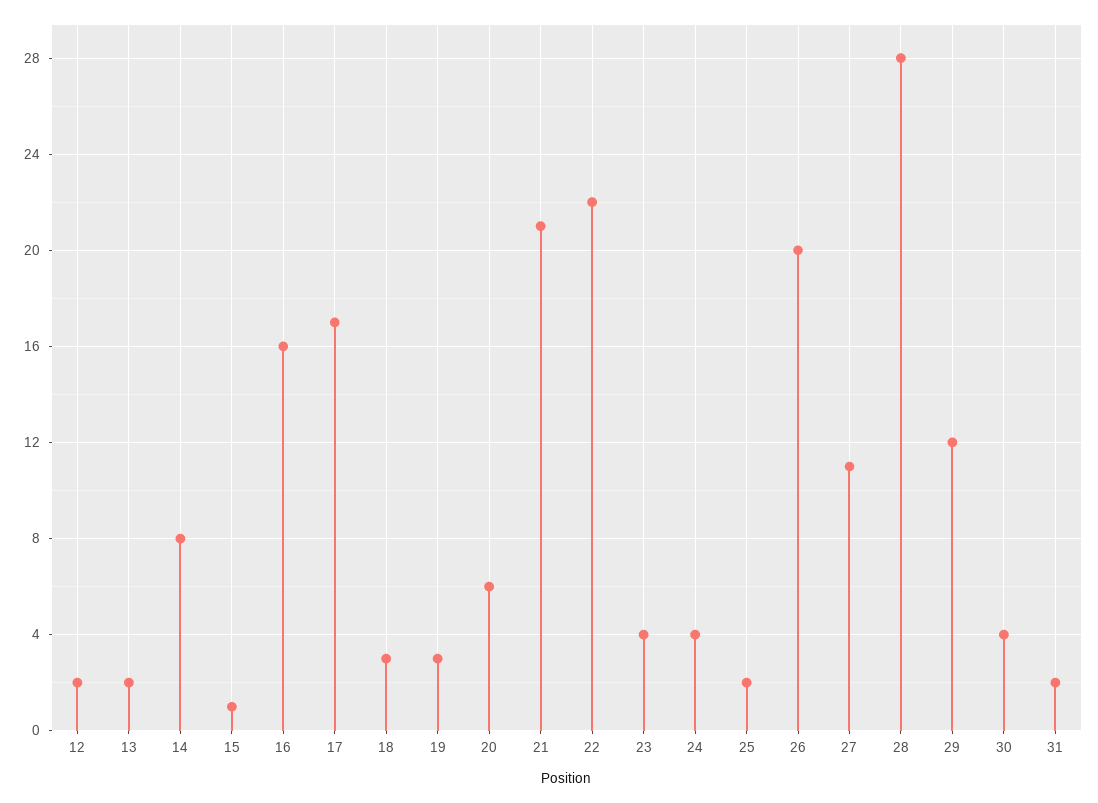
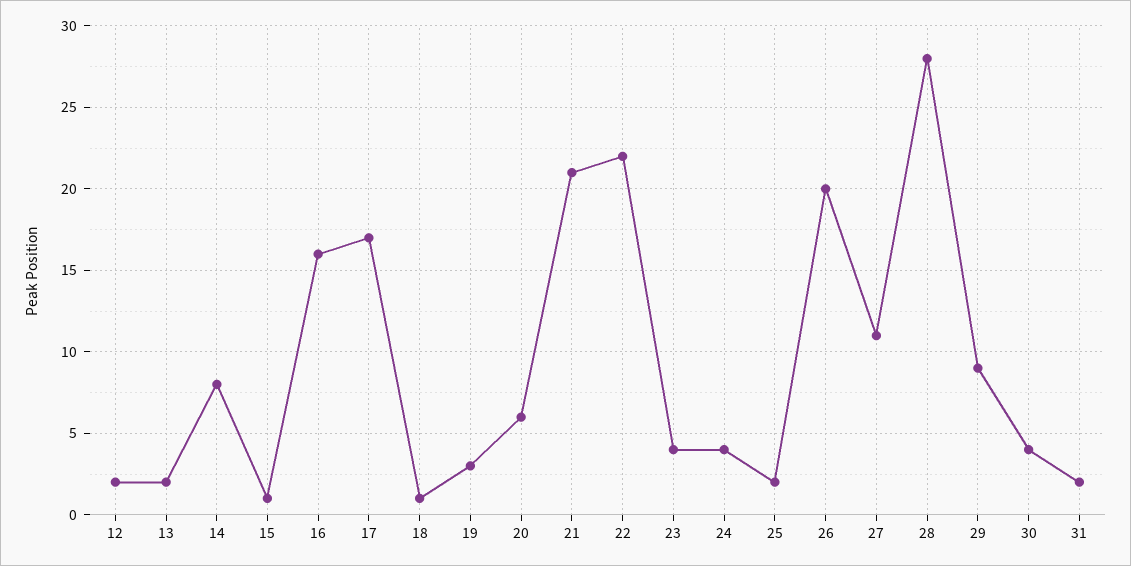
18: 3 -> 1
29: 12 -> 9

